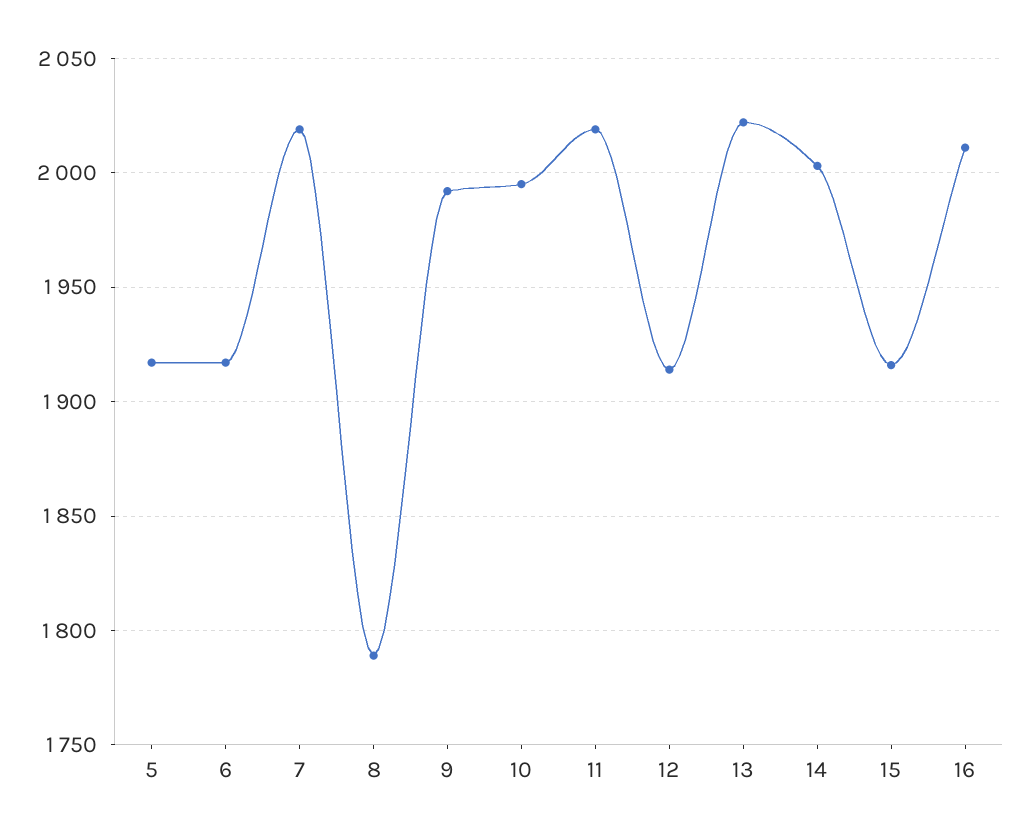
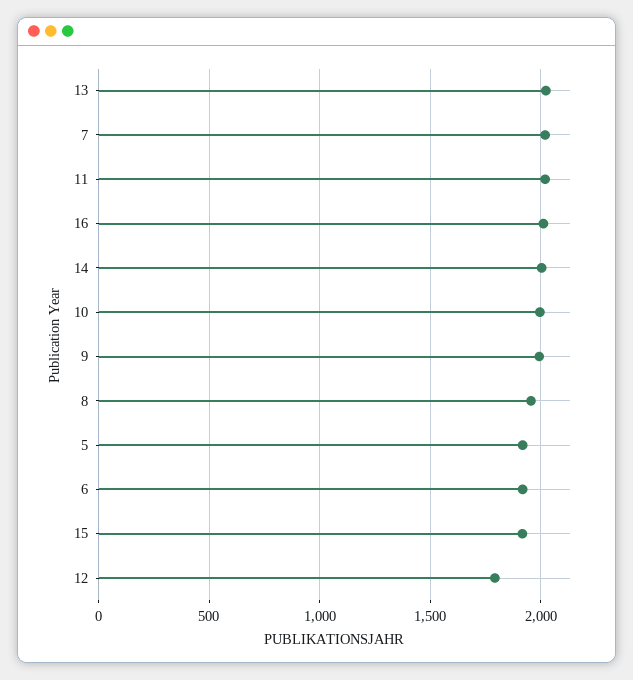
8: 1790 -> 1950
12: 1915 -> 1800

